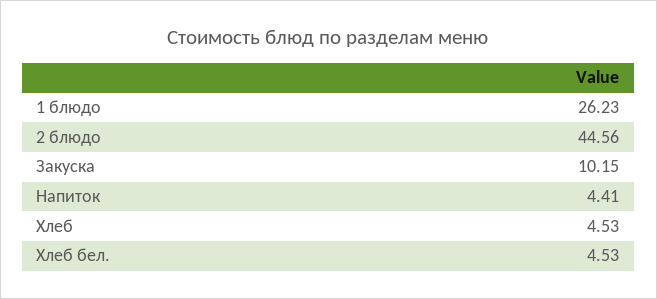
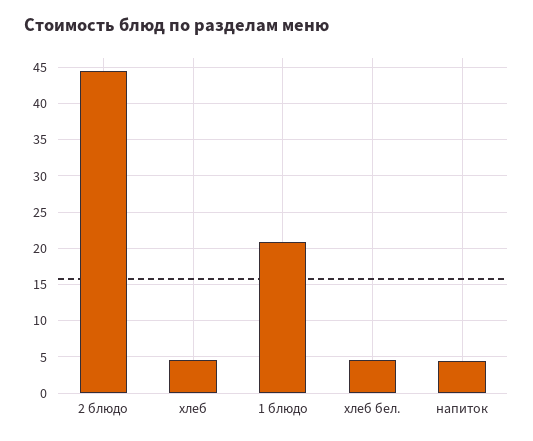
1 блюдо: 26.23 -> 21
Закуска: 10.15 -> none

